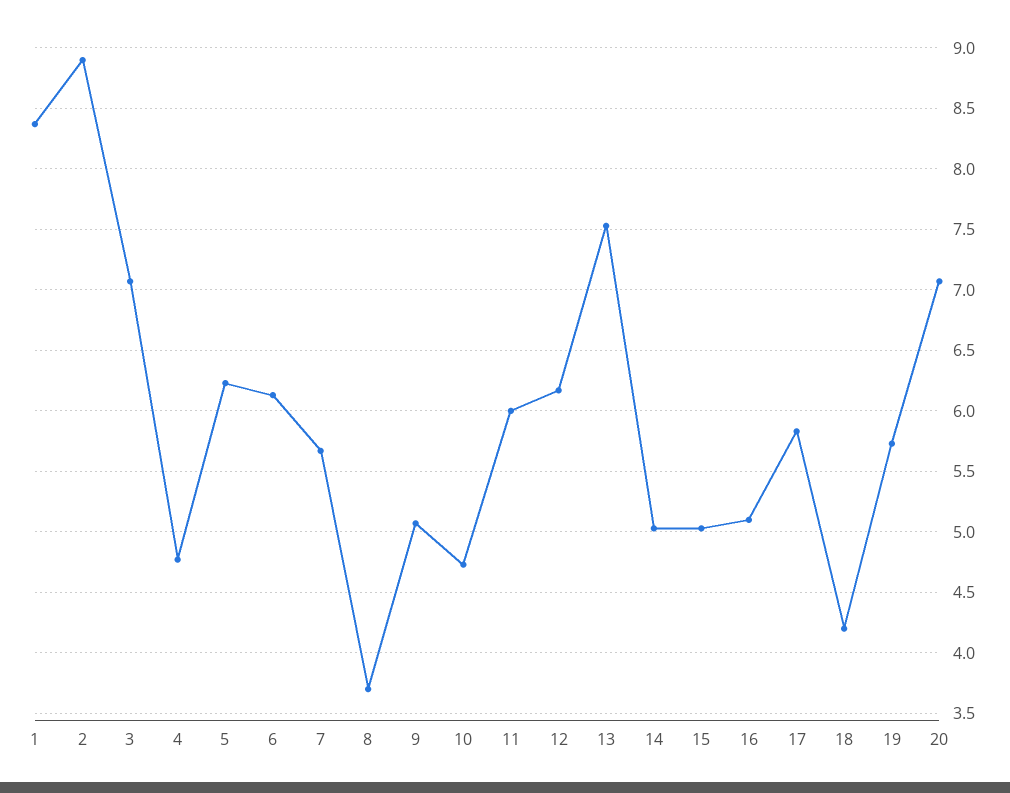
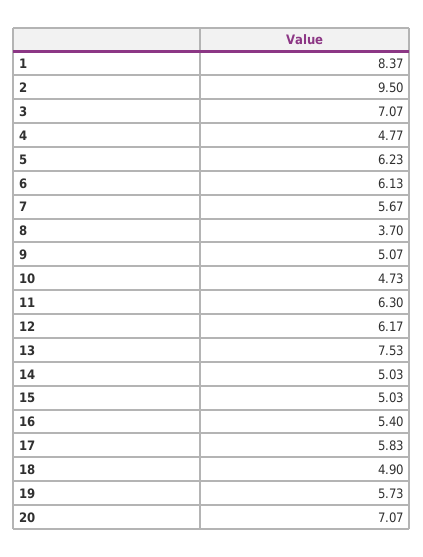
2: 8.9 -> 9.5
11: 6 -> 6.3
16: 5.1 -> 5.4
18: 4.2 -> 4.9

